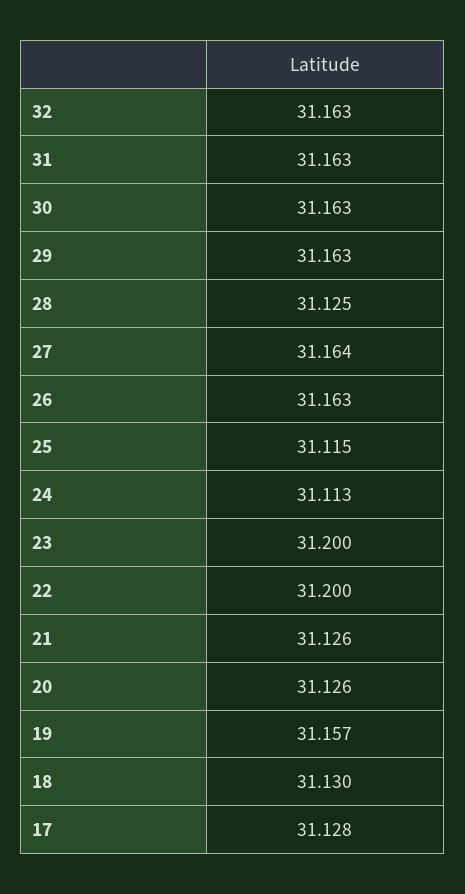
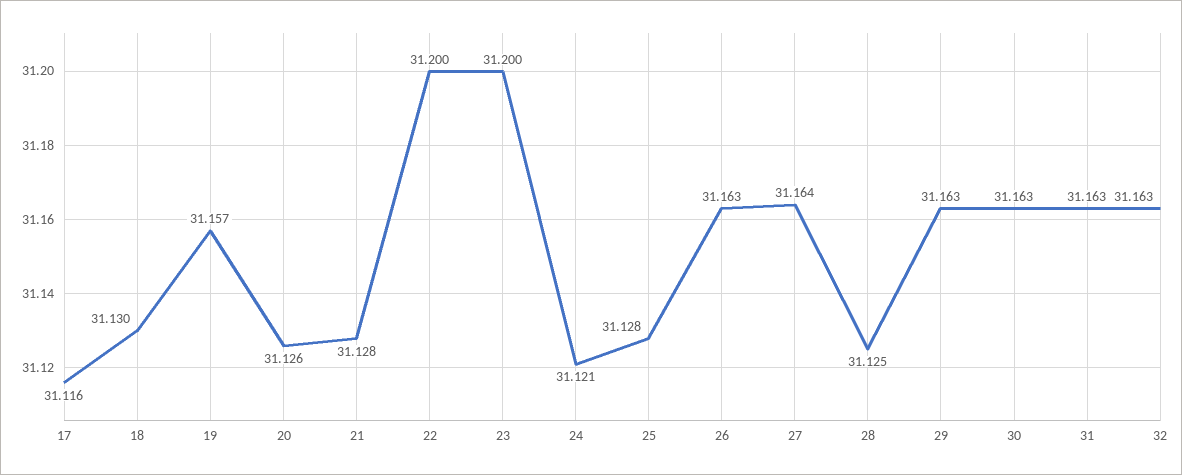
25: 31.115 -> 31.128
24: 31.113 -> 31.121
21: 31.126 -> 31.128
17: 31.128 -> 31.116

